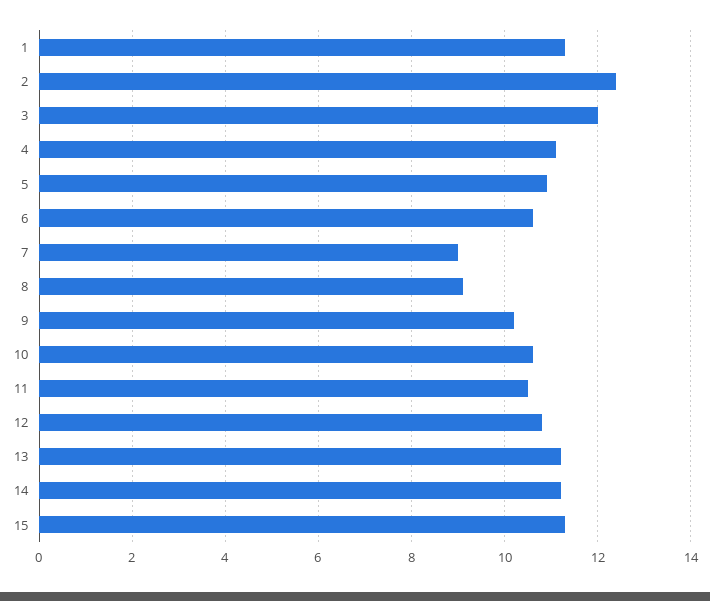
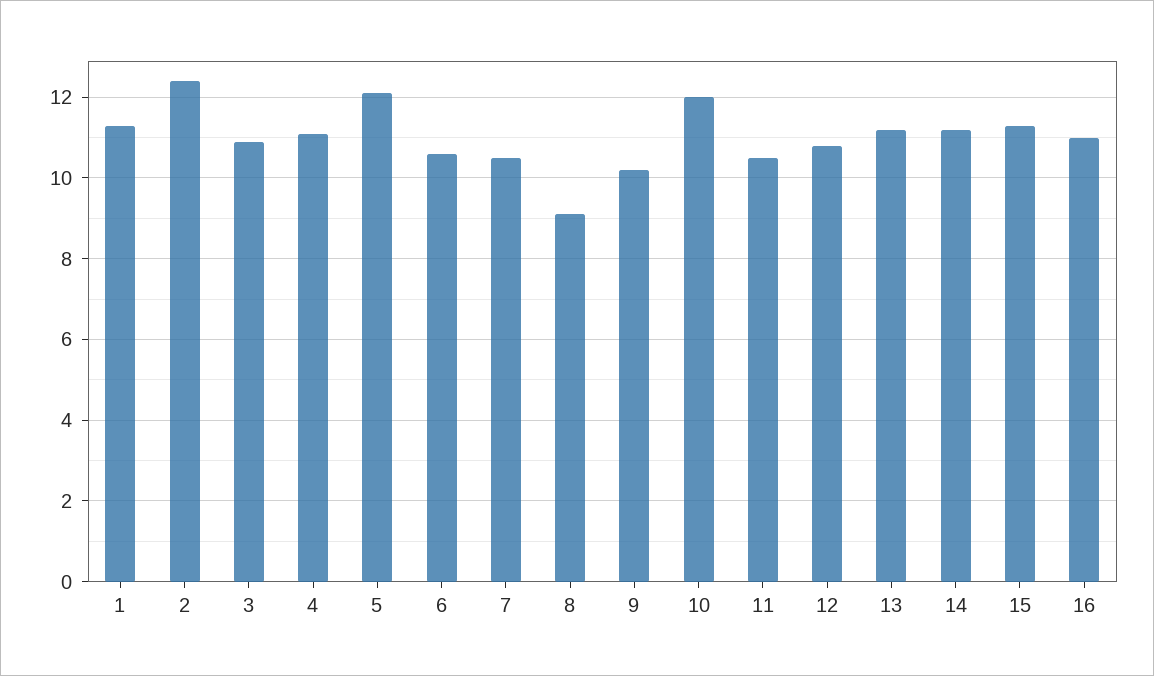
3: 12 -> 11
5: 11 -> 12
7: 9 -> 10.5
10: 10.5 -> 12
16: none -> 11

